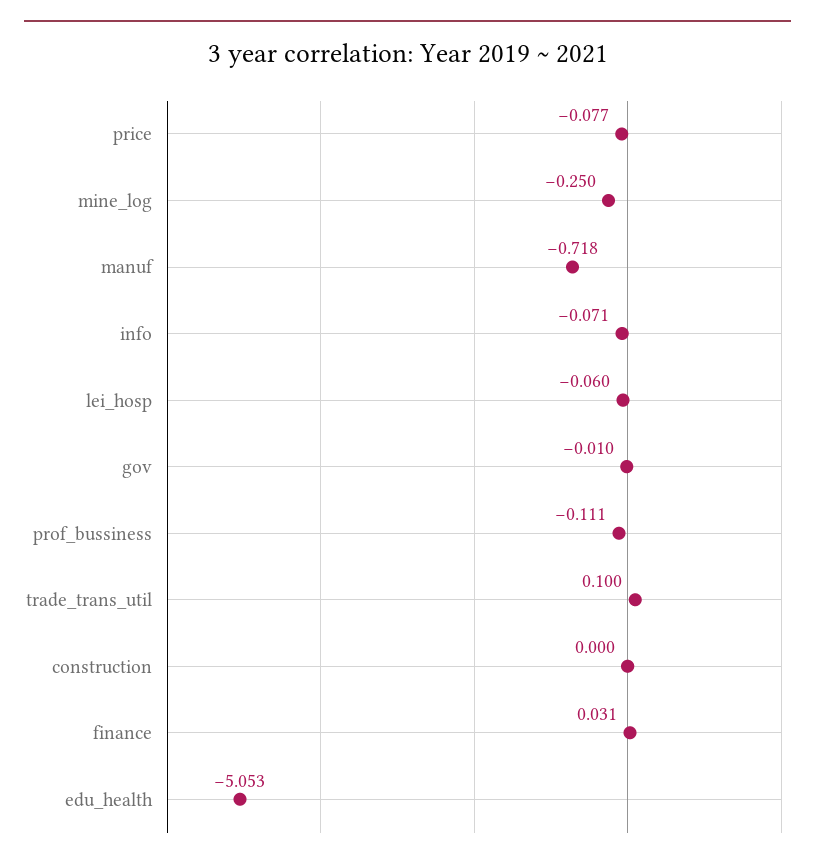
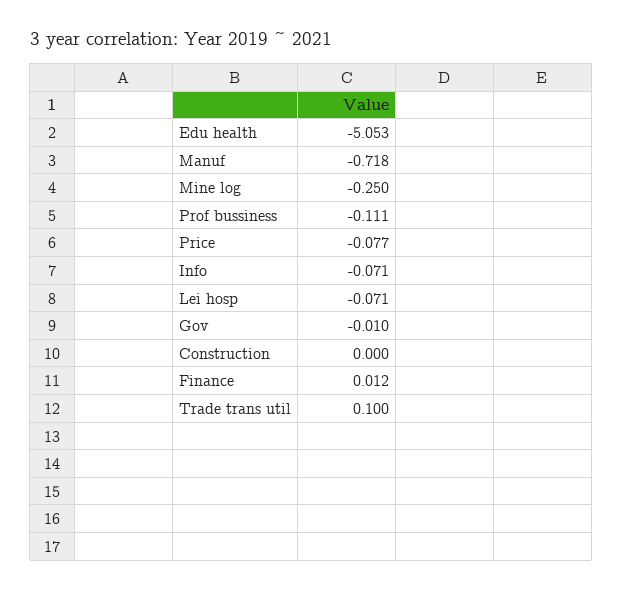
lei_hosp: -0.06 -> -0.071
finance: 0.031 -> 0.012

